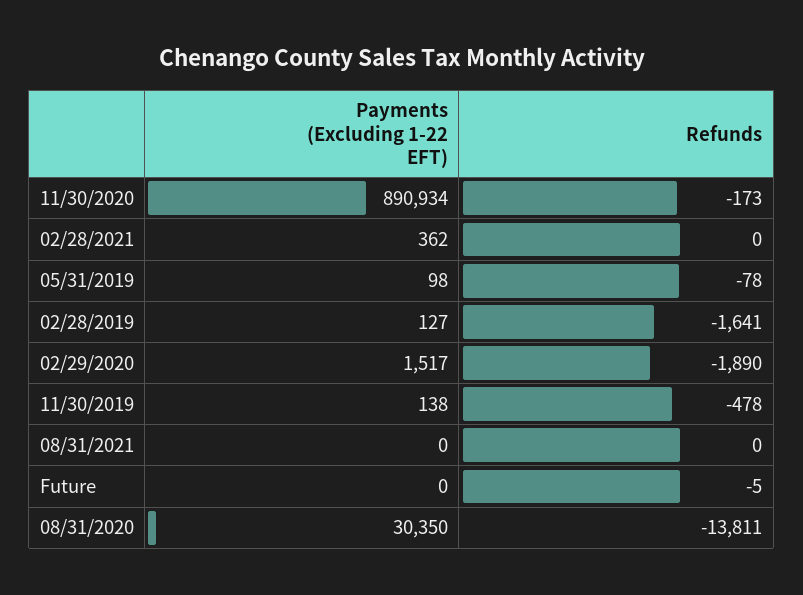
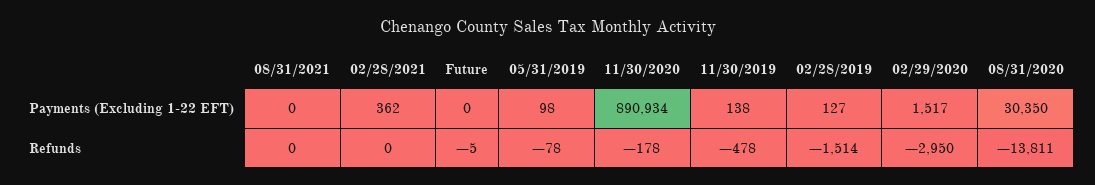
Refunds, 11/30/2020: -173 -> -178
Refunds, 02/28/2019: -1641 -> -1514
Refunds, 02/29/2020: -1890 -> -2950

